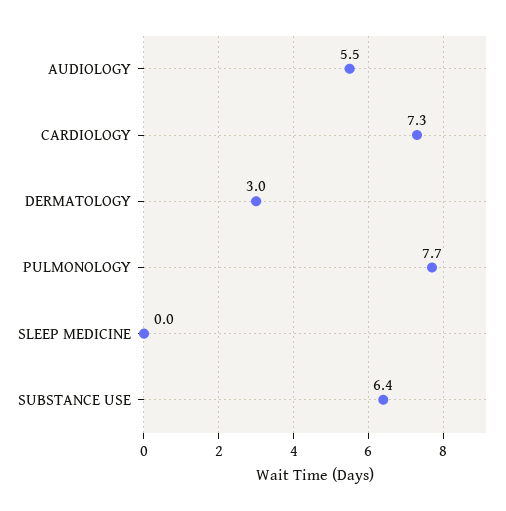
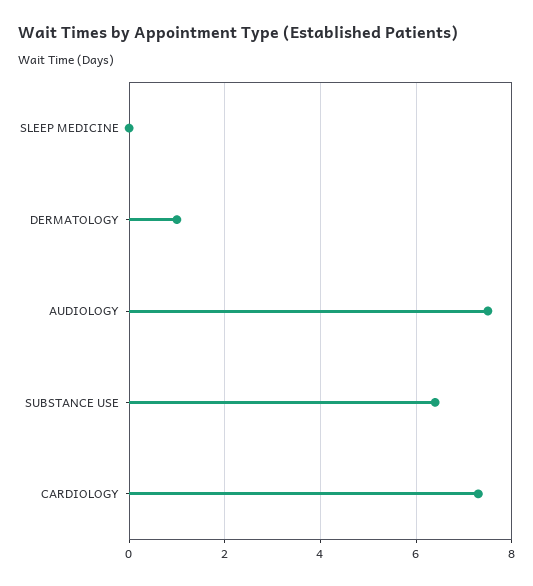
AUDIOLOGY: 5.5 -> 7.5
DERMATOLOGY: 3 -> 1
PULMONOLOGY: 7.7 -> none

